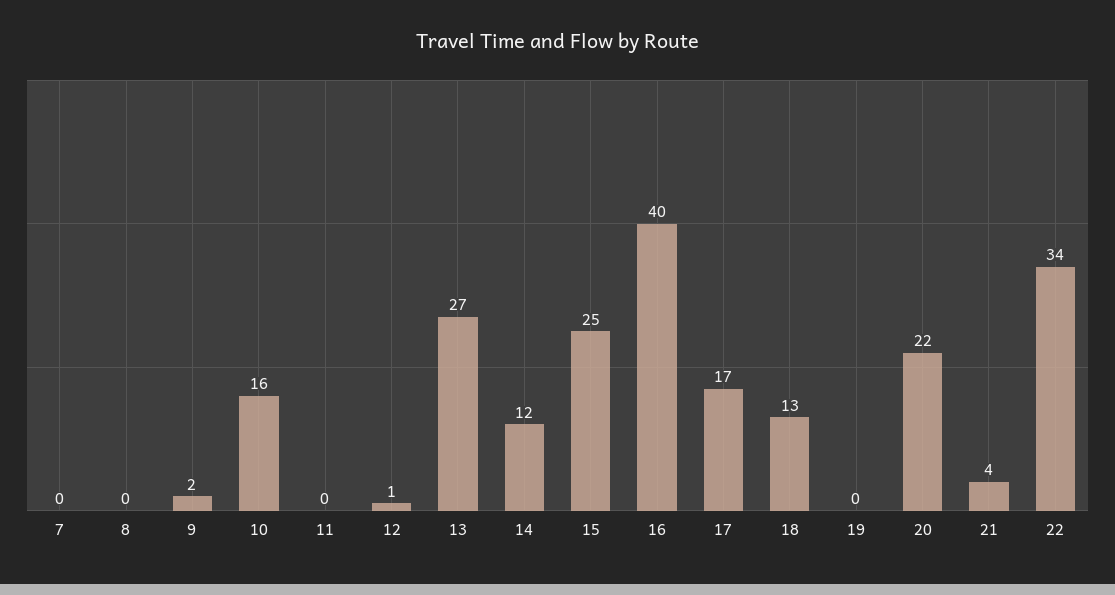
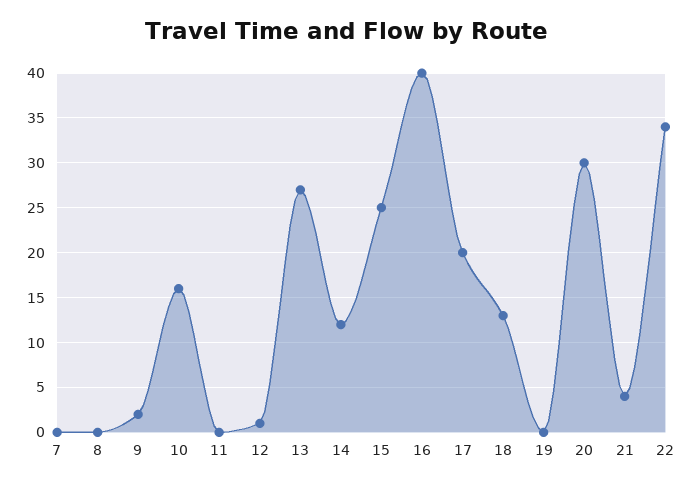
17: 17 -> 20
20: 22 -> 30

